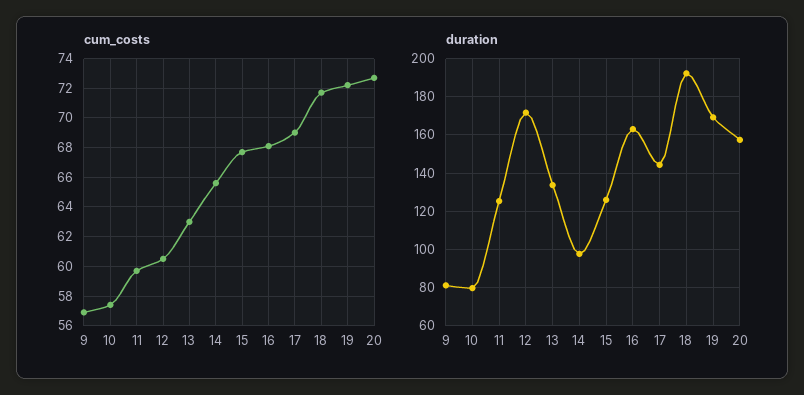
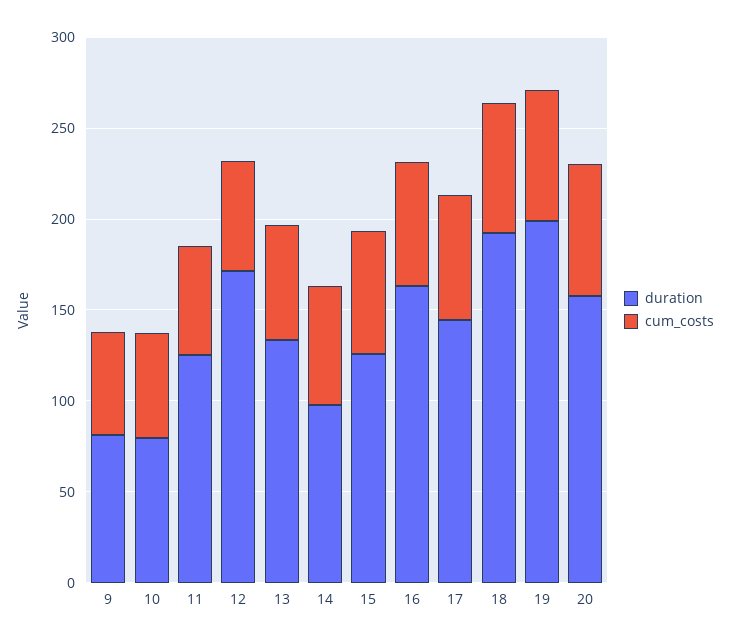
duration, 19: 170 -> 200

